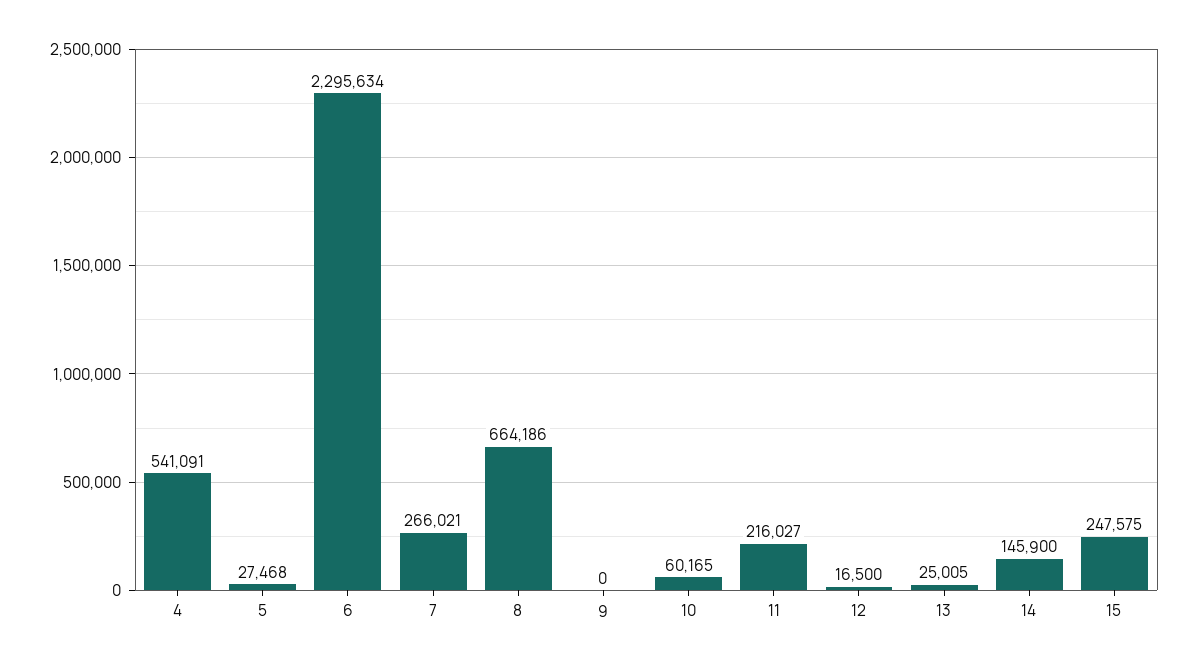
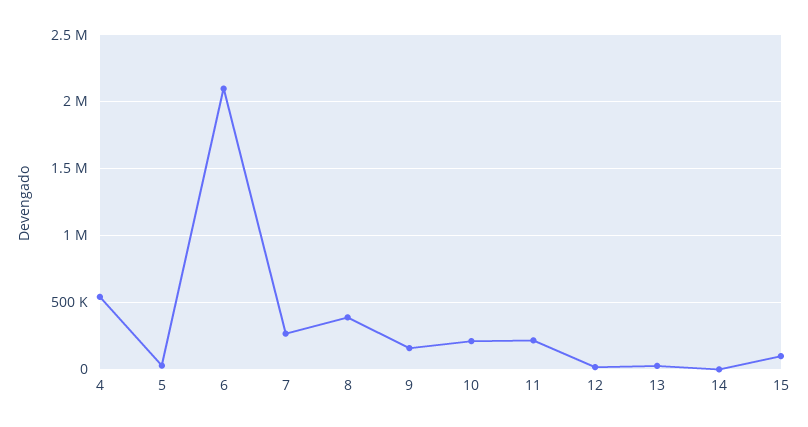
6: 2295634 -> 2100000
8: 664186 -> 400000
9: 0 -> 150000
10: 60165 -> 200000
14: 145900 -> 0
15: 247575 -> 100000

